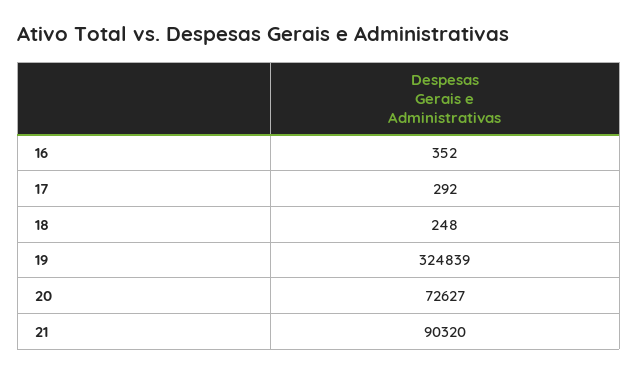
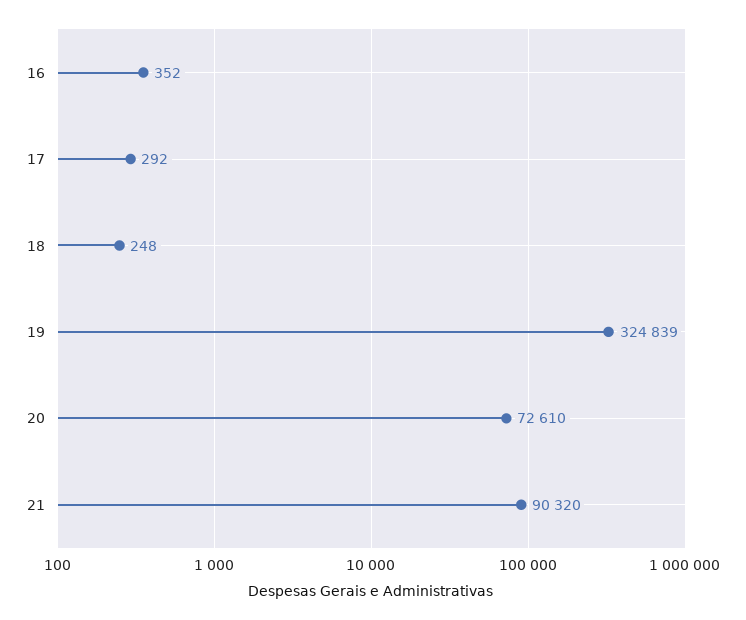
20: 72627 -> 72610

